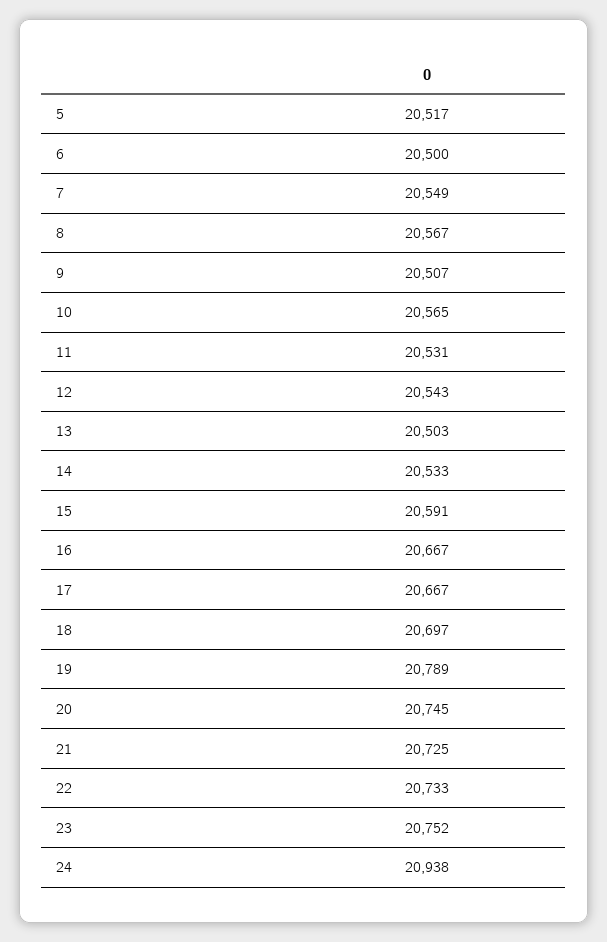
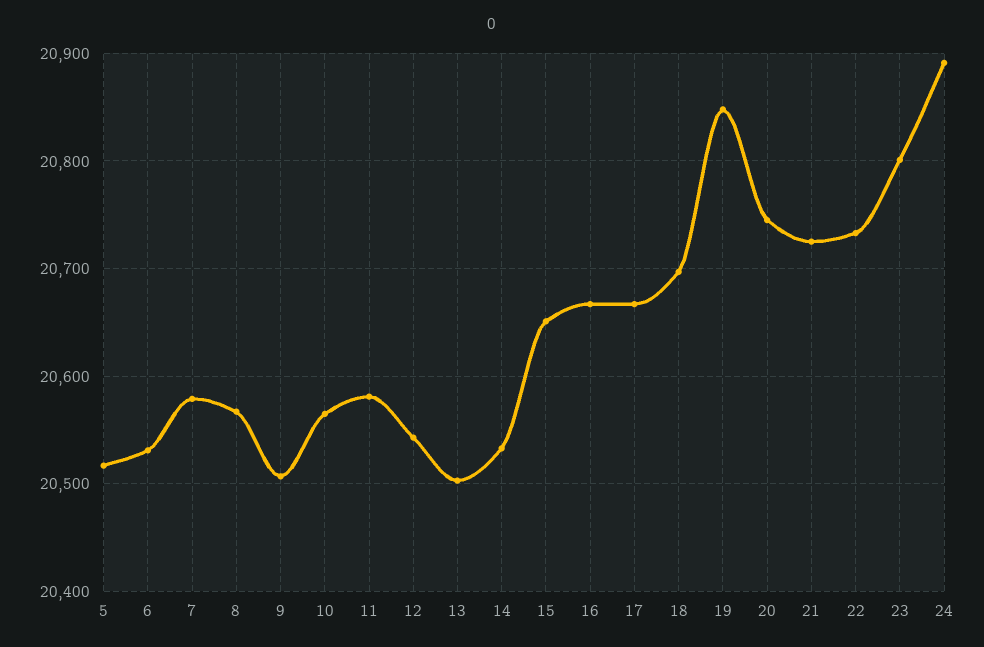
6: 20500 -> 20530
7: 20549 -> 20580
11: 20531 -> 20580
15: 20591 -> 20650
19: 20789 -> 20850
23: 20752 -> 20800
24: 20938 -> 20890

